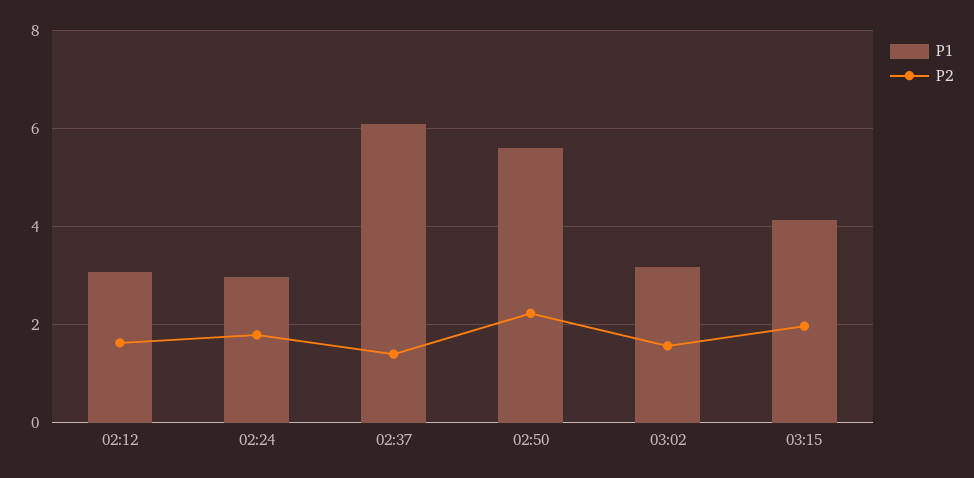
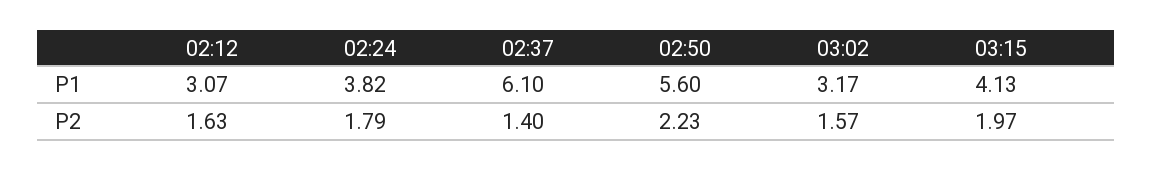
P1, 02:24: 3 -> 3.82

